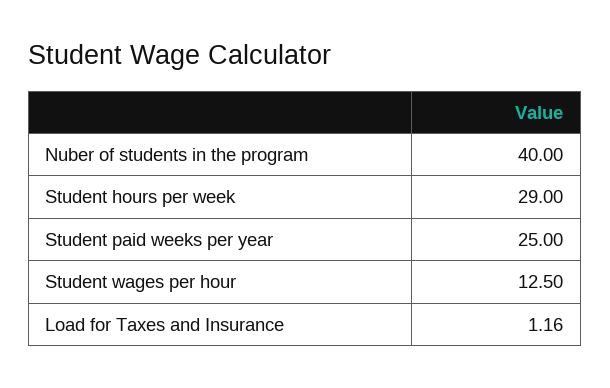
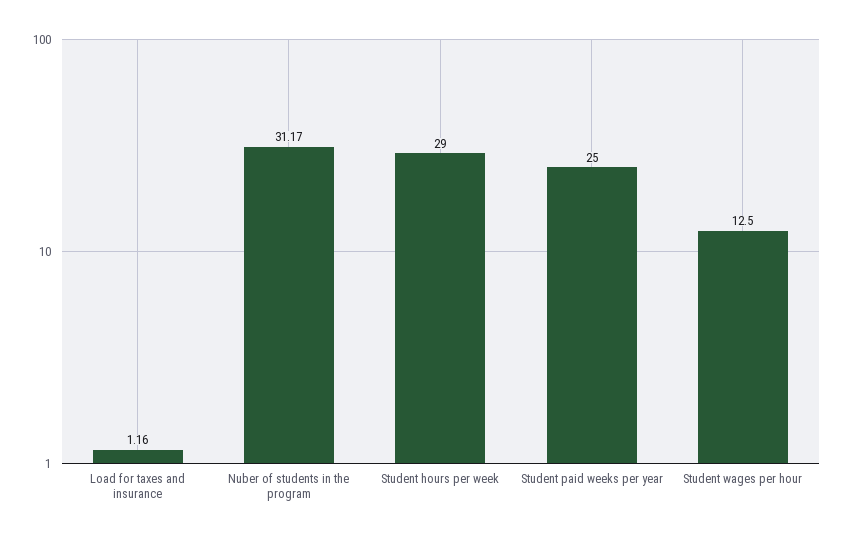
Nuber of students in the program: 40 -> 31.17

